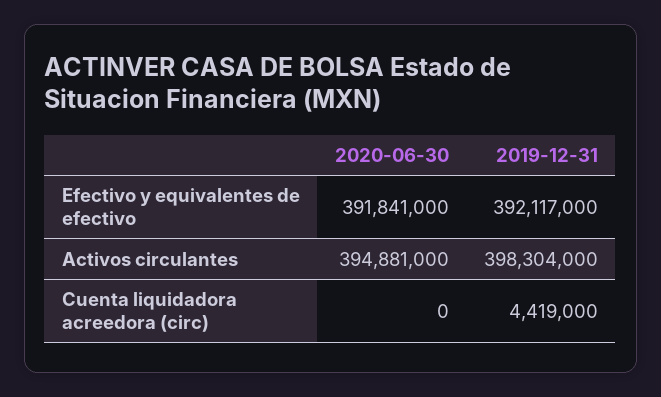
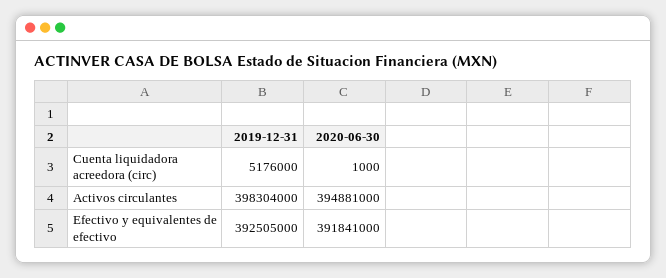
2019-12-31, Efectivo y equivalentes de efectivo: 392117000 -> 392505000
2020-06-30, Cuenta liquidadora acreedora (circ): 0 -> 1000
2019-12-31, Cuenta liquidadora acreedora (circ): 4419000 -> 5176000

